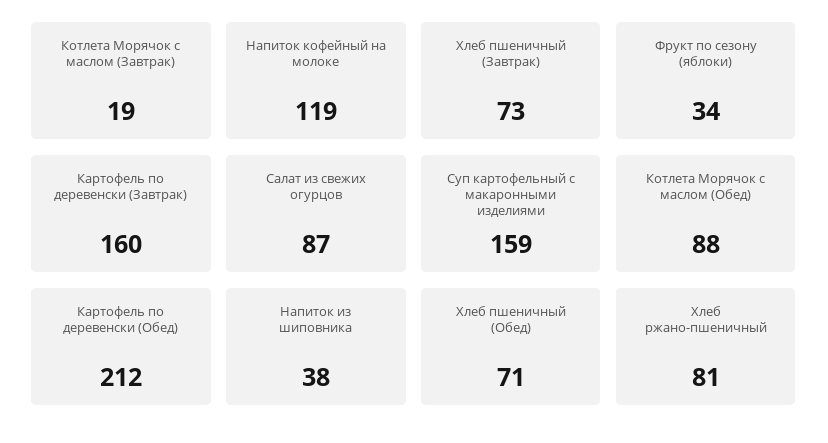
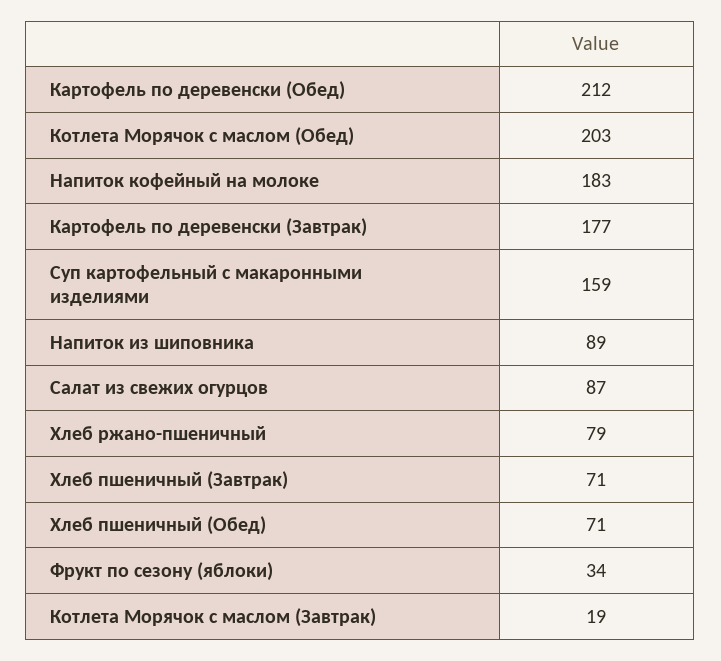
Напиток кофейный на молоке: 119 -> 183
Хлеб пшеничный (Завтрак): 73 -> 71
Картофель по деревенски (Завтрак): 160 -> 177
Котлета Морячок с маслом (Обед): 88 -> 203
Напиток из шиповника: 38 -> 89
Хлеб ржано-пшеничный: 81 -> 79

